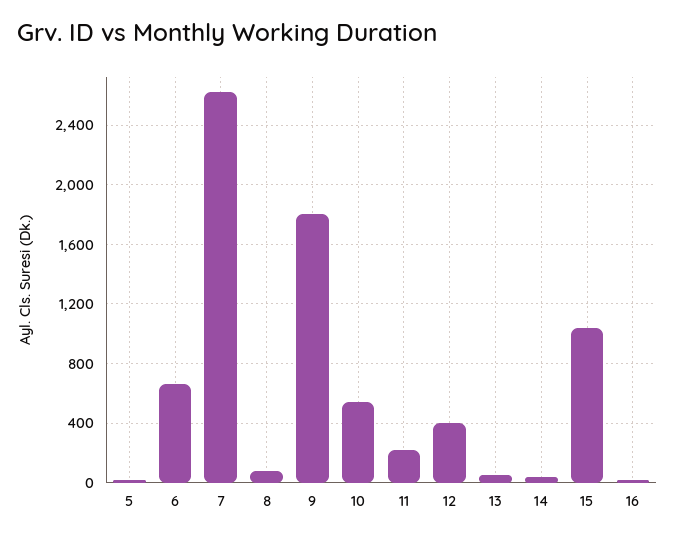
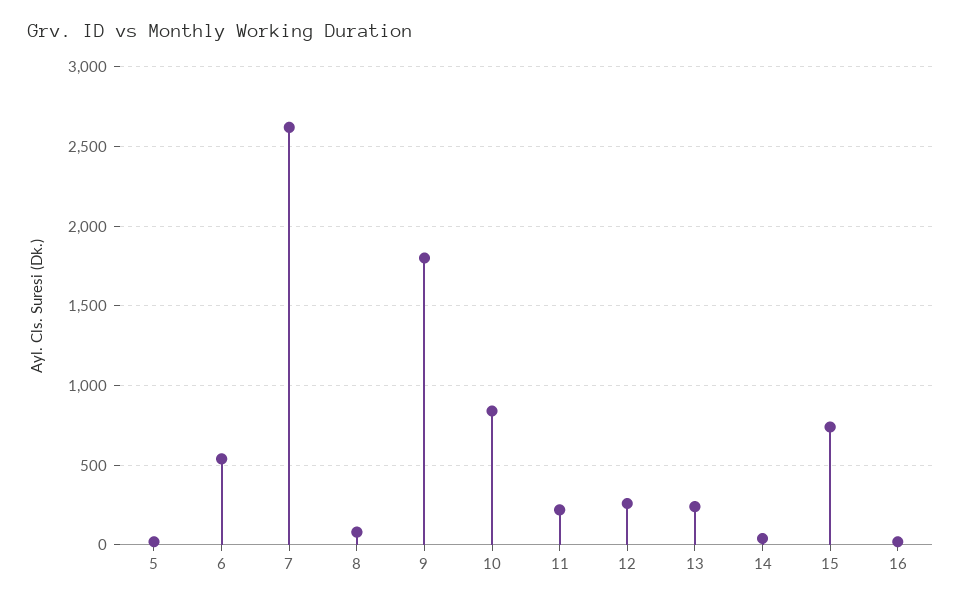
6: 650 -> 550
10: 550 -> 850
12: 400 -> 250
13: 50 -> 250
15: 1050 -> 750

